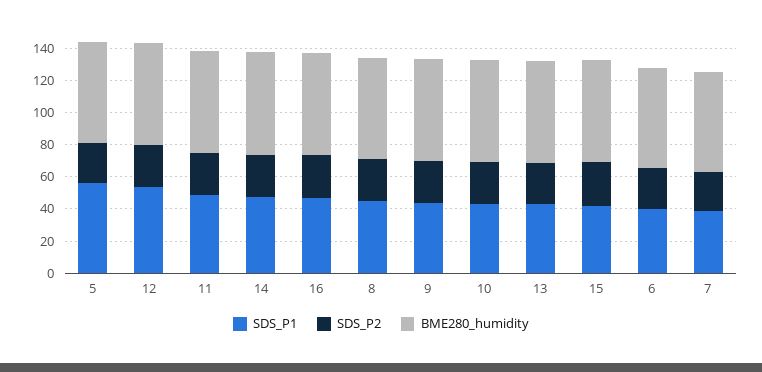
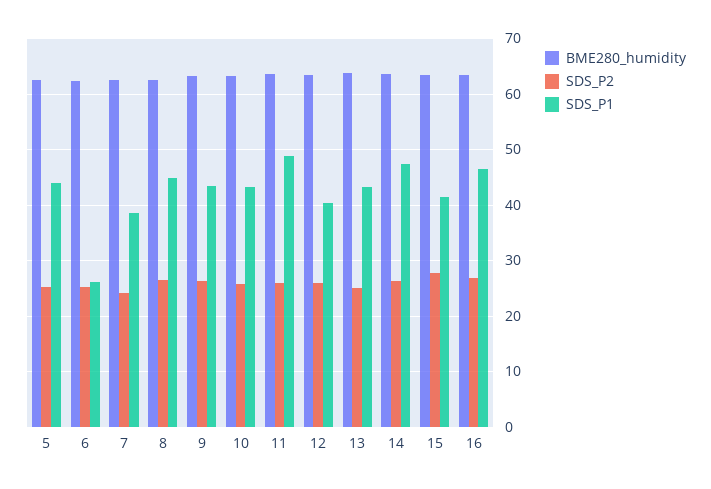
SDS_P1, 5: 55 -> 44
SDS_P1, 12: 55 -> 40
SDS_P1, 6: 40 -> 26

